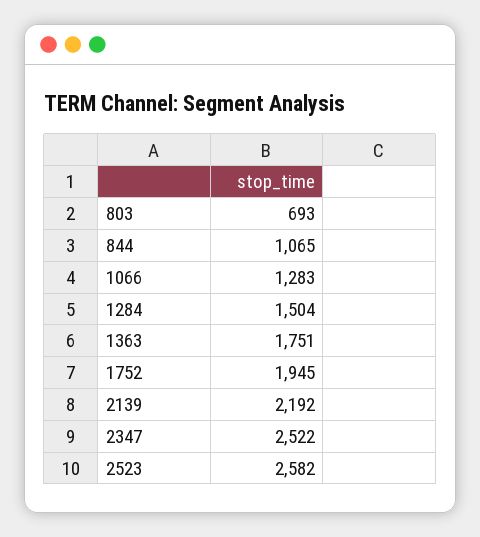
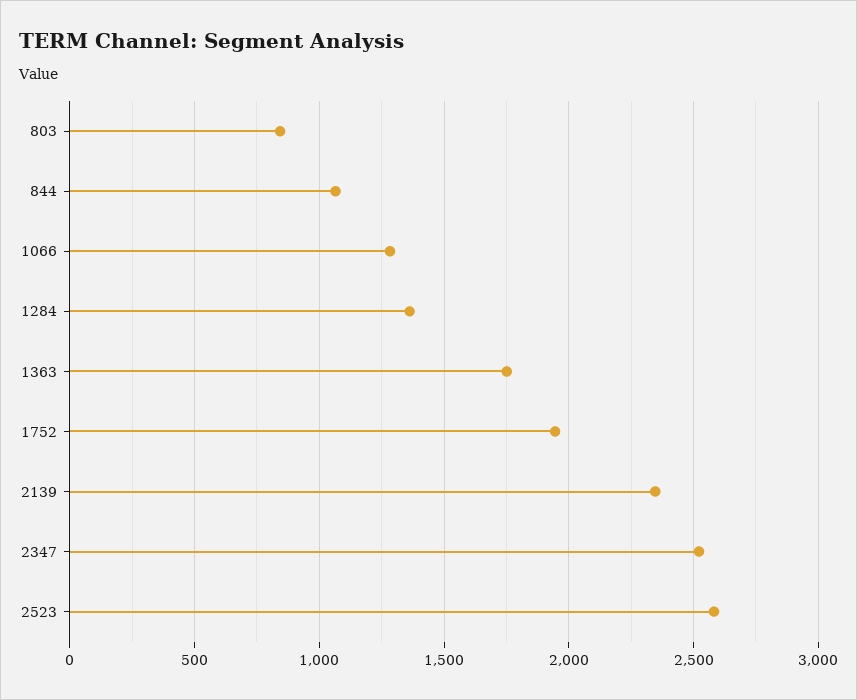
803: 693 -> 850
1284: 1504 -> 1350
2139: 2192 -> 2350

